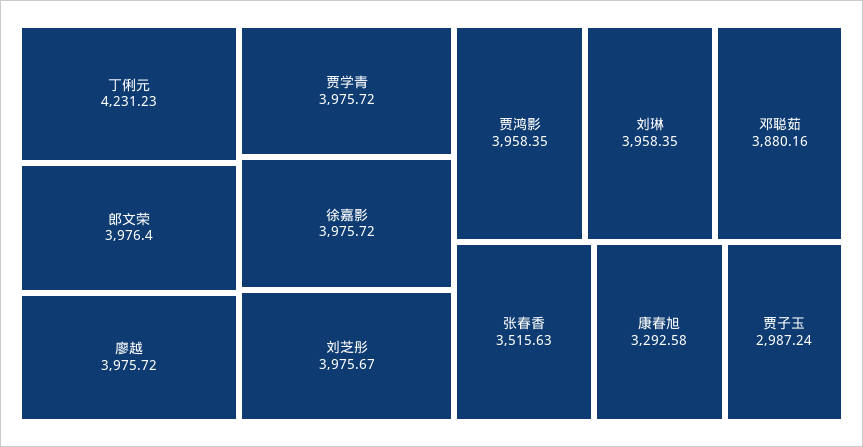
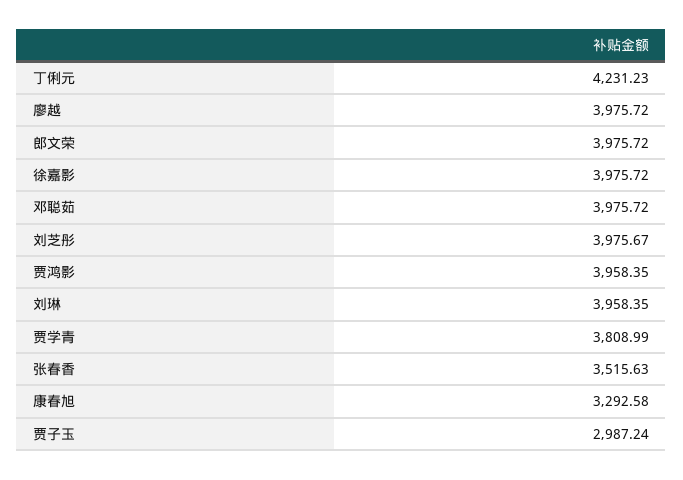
郎文荣: 3976.4 -> 3975.72
贾学青: 3975.72 -> 3808.99
邓聪茹: 3880.16 -> 3975.72

